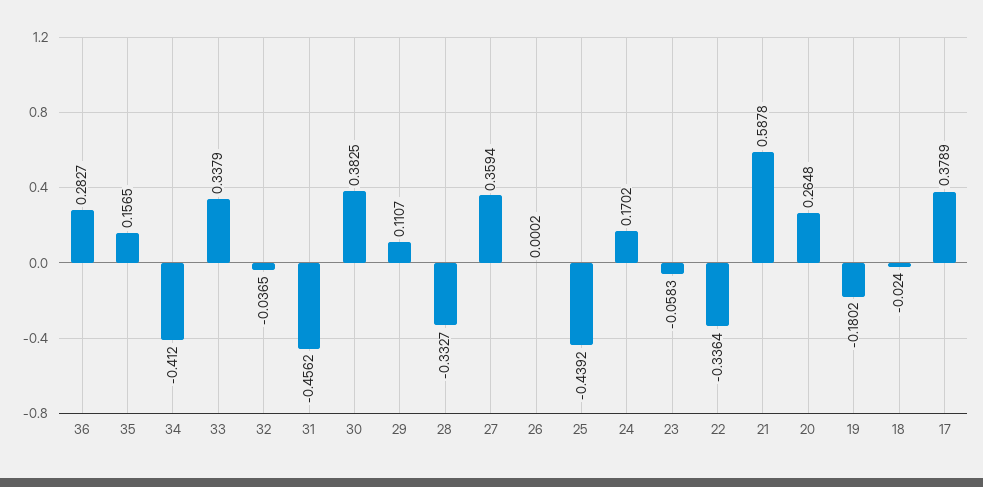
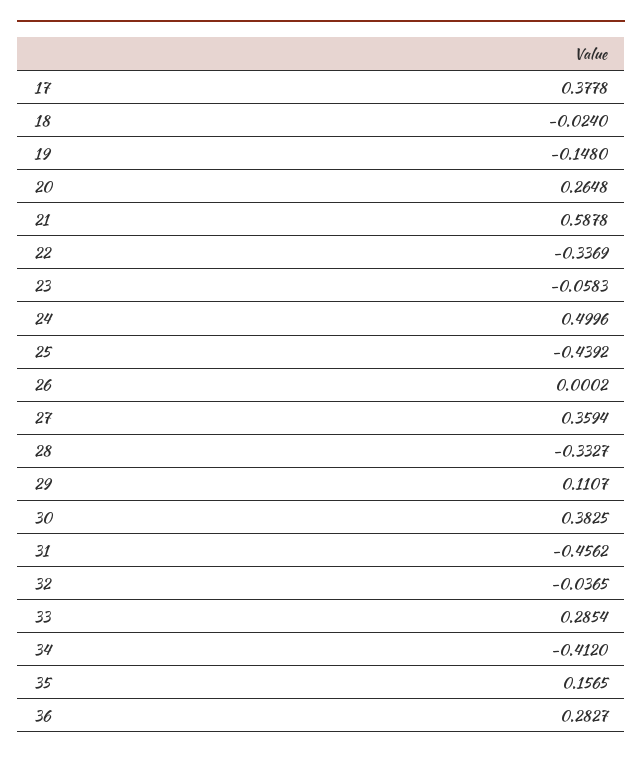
33: 0.3379 -> 0.2854
24: 0.1702 -> 0.4996
22: -0.3364 -> -0.3369
19: -0.1802 -> -0.148
17: 0.3789 -> 0.3778

